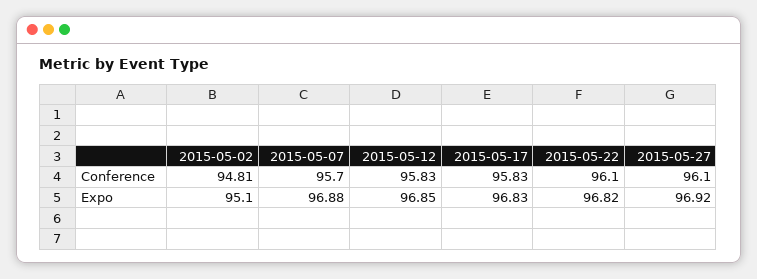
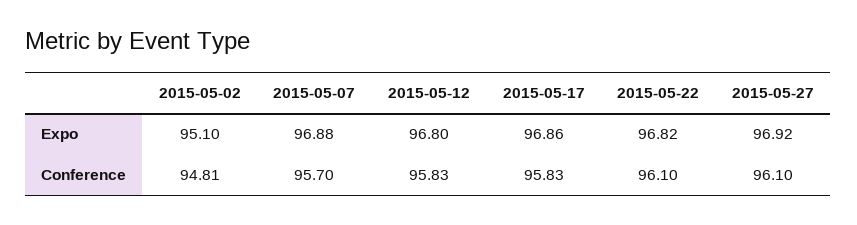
2015-05-12, Expo: 96.85 -> 96.8
2015-05-17, Expo: 96.83 -> 96.86

